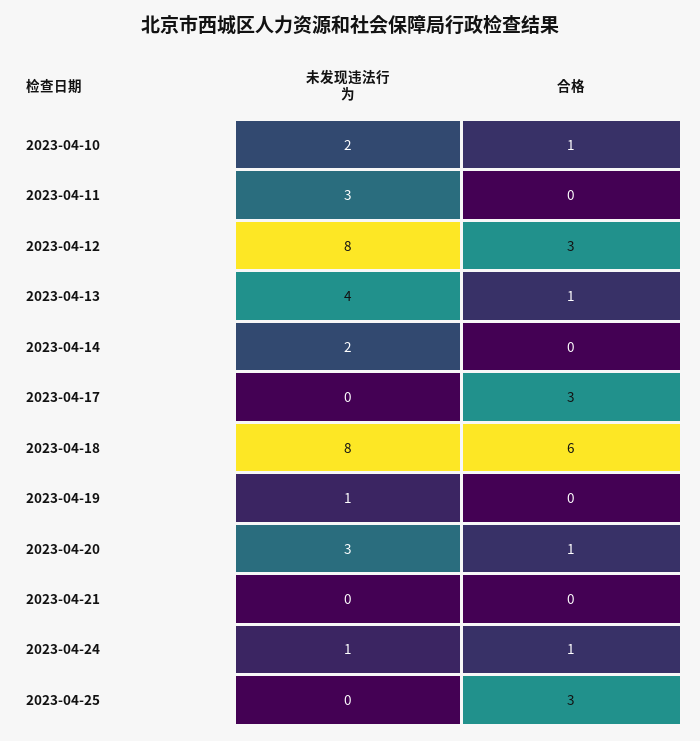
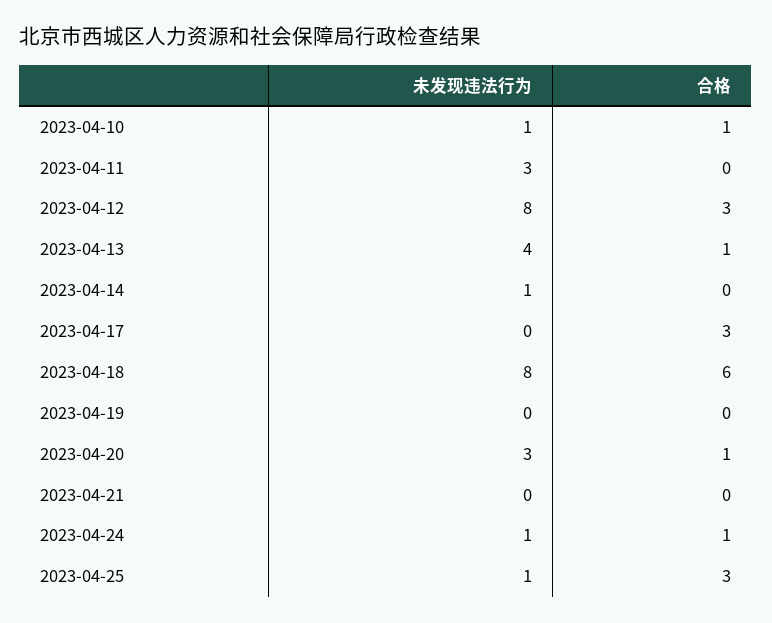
未发现违法行为, 2023-04-10: 2 -> 1
未发现违法行为, 2023-04-14: 2 -> 1
未发现违法行为, 2023-04-19: 1 -> 0
未发现违法行为, 2023-04-25: 0 -> 1

